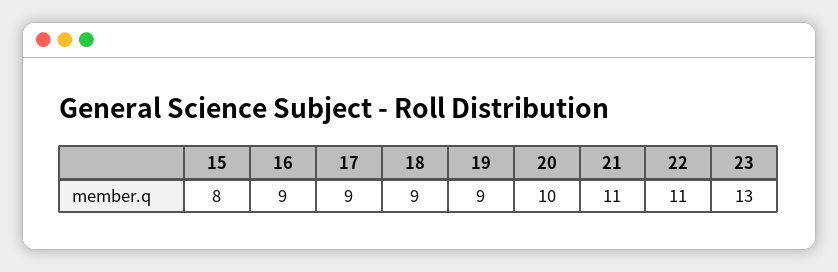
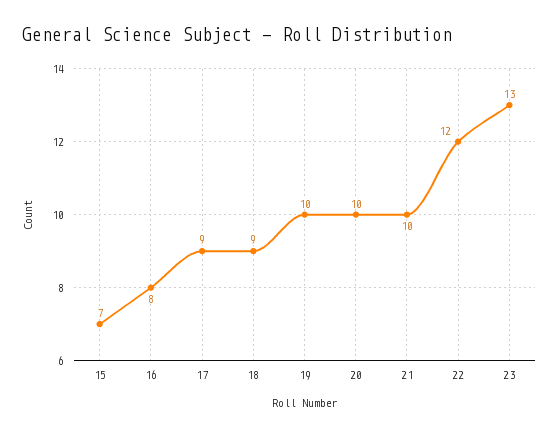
15: 8 -> 7
16: 9 -> 8
19: 9 -> 10
21: 11 -> 10
22: 11 -> 12

